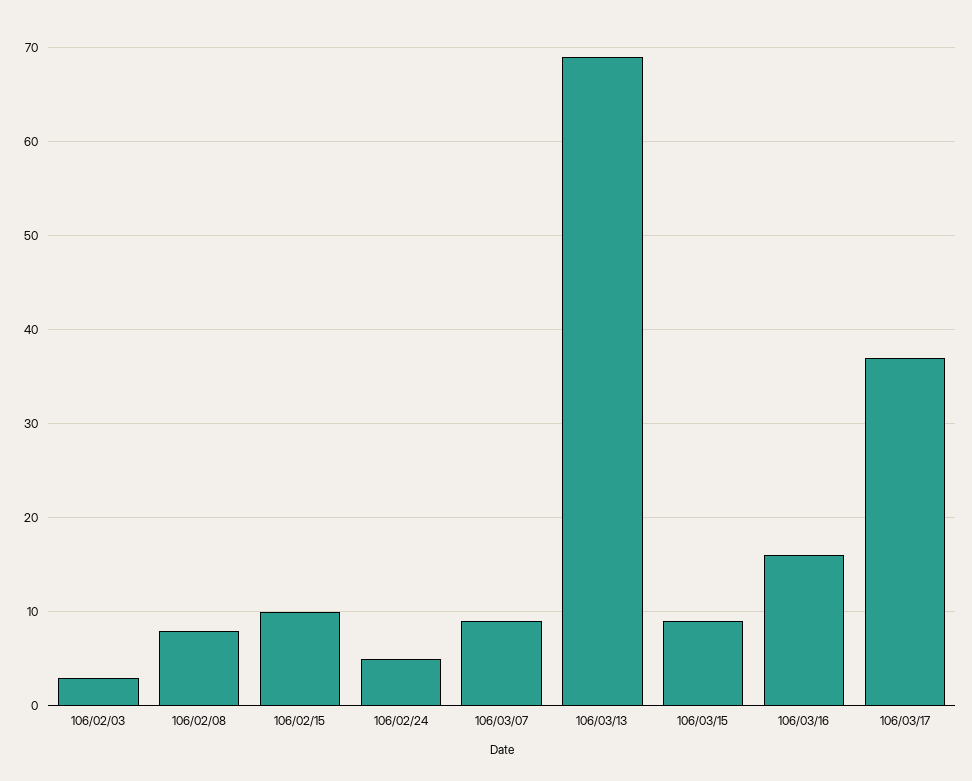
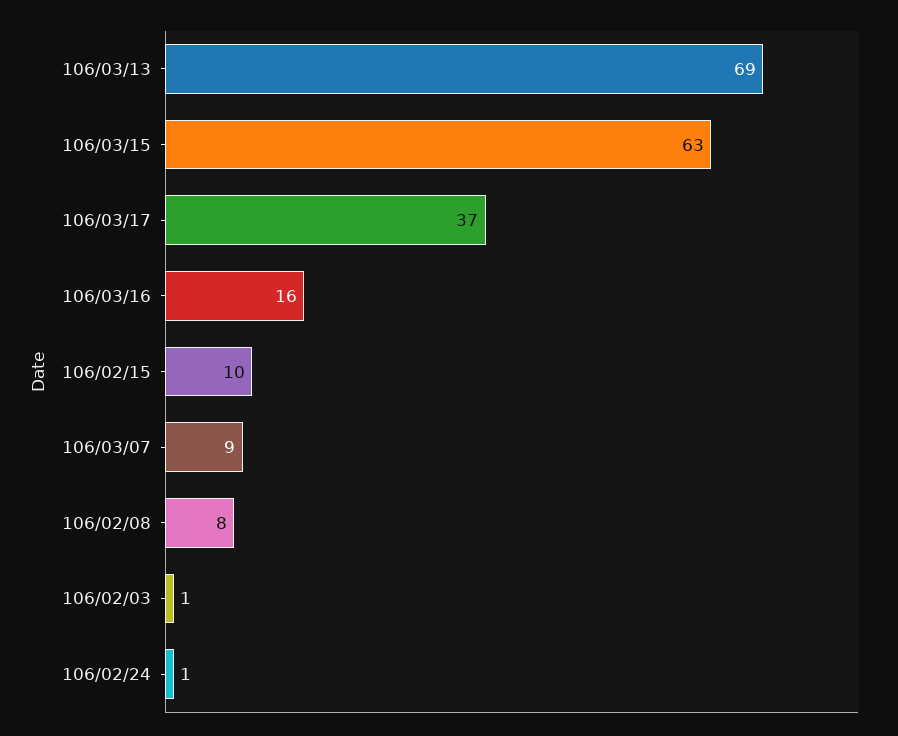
106/02/03: 3 -> 1
106/02/24: 5 -> 1
106/03/15: 9 -> 63

